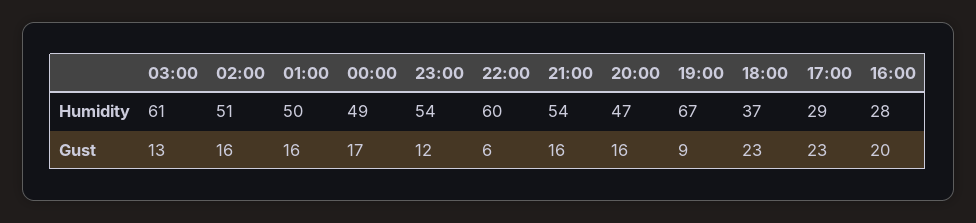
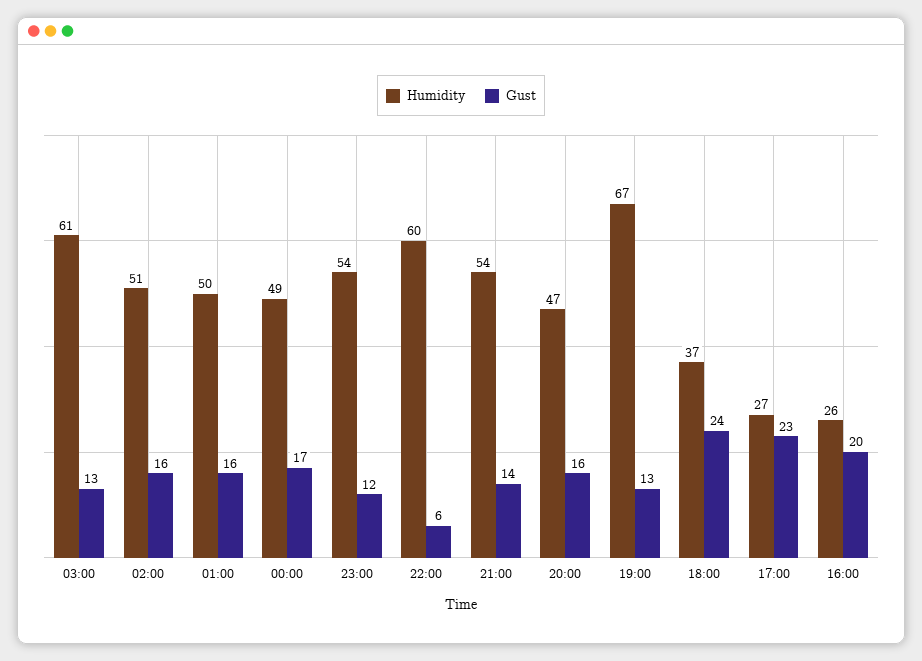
Humidity, 17:00: 29 -> 27
Humidity, 16:00: 28 -> 26
Gust, 21:00: 16 -> 14
Gust, 19:00: 9 -> 13
Gust, 18:00: 23 -> 24

